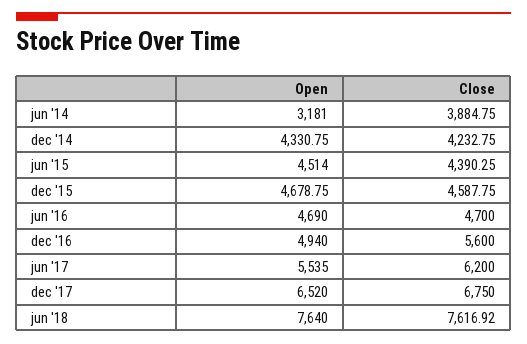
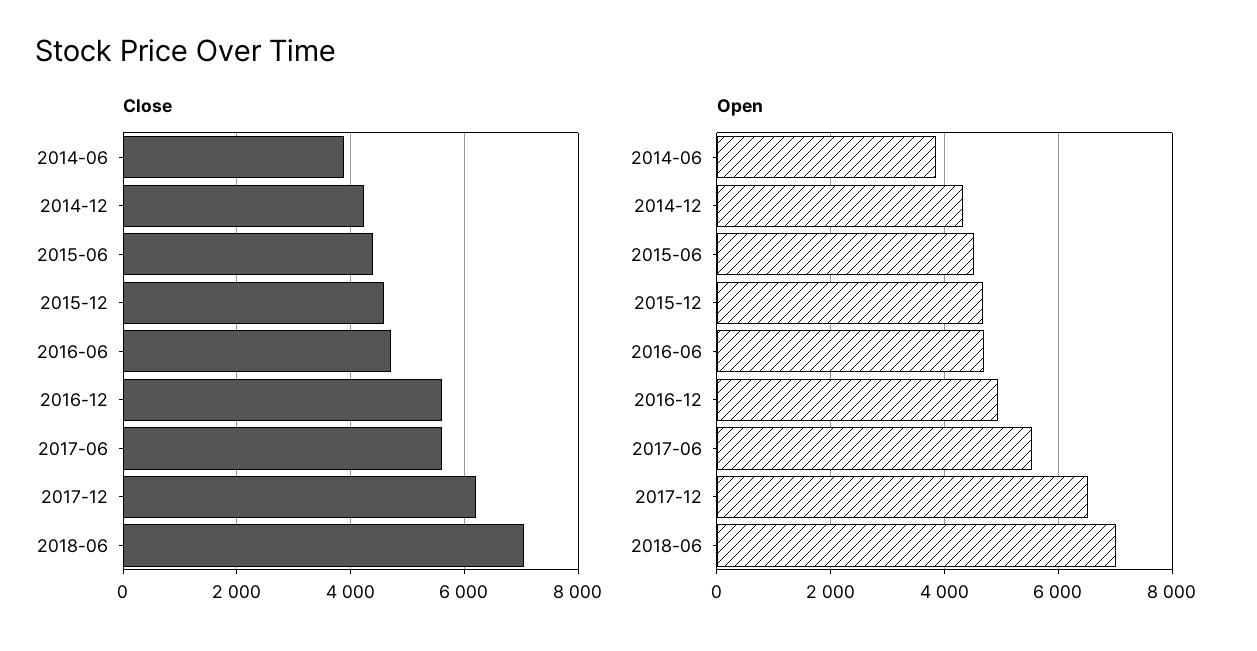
Open, jun '14: 3181 -> 3800
Close, jun '17: 6200 -> 5600
Close, dec '17: 6750 -> 6200
Open, jun '18: 7640 -> 7000
Close, jun '18: 7616.92 -> 7000

